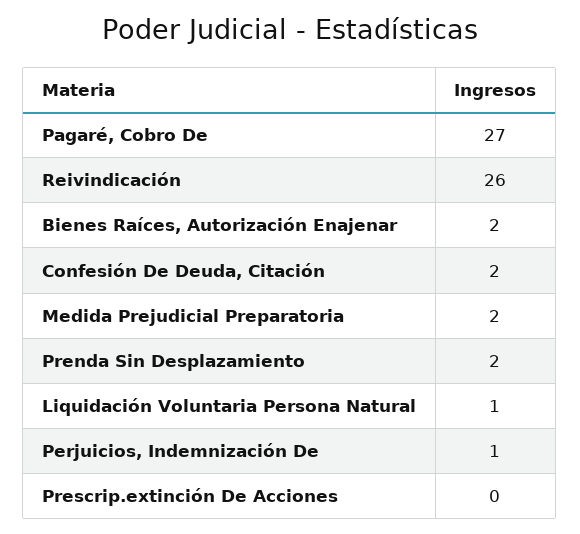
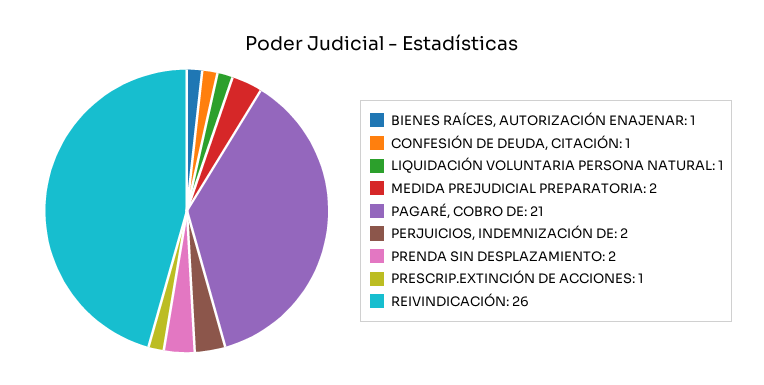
Pagaré, Cobro De: 27 -> 21
Bienes Raíces, Autorización Enajenar: 2 -> 1
Confesión De Deuda, Citación: 2 -> 1
Perjuicios, Indemnización De: 1 -> 2
Prescrip.extinción De Acciones: 0 -> 1

